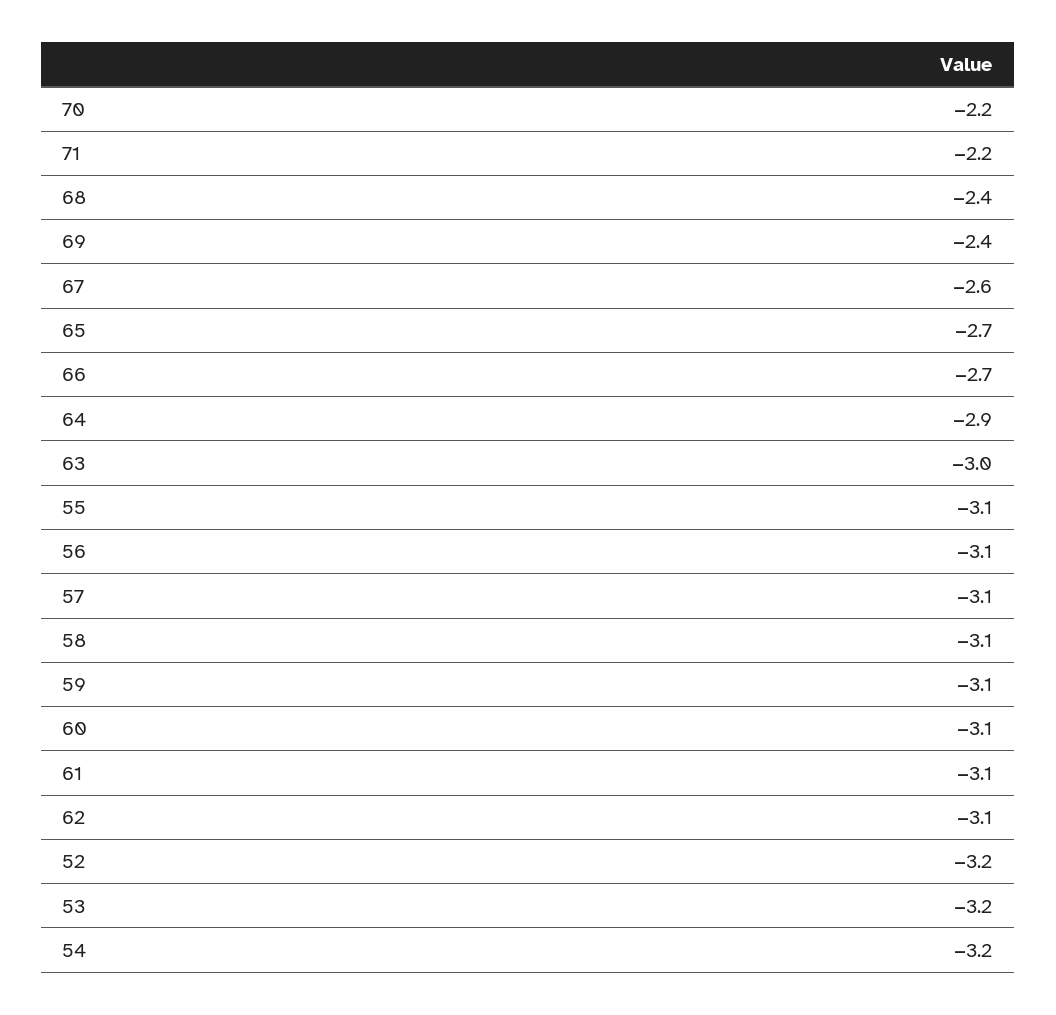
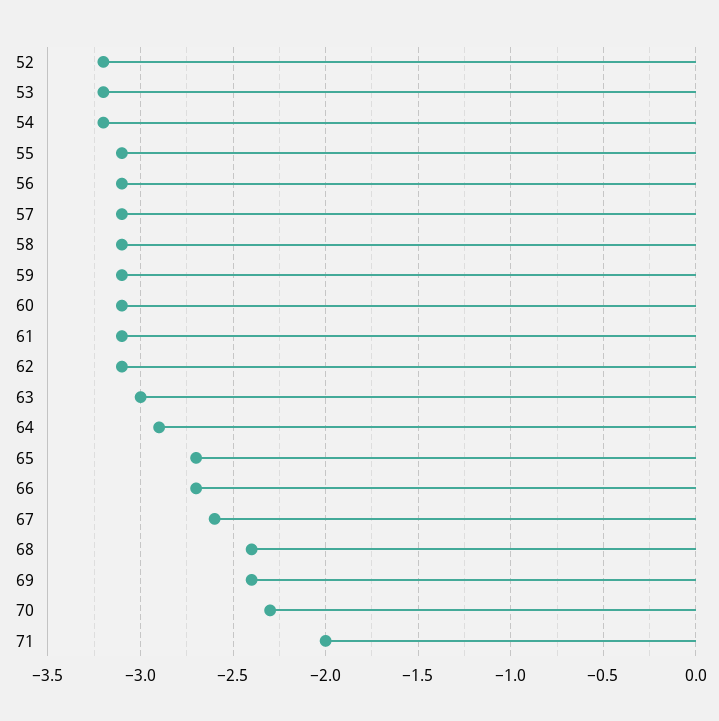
70: -2.2 -> -2.3
71: -2.2 -> -2

